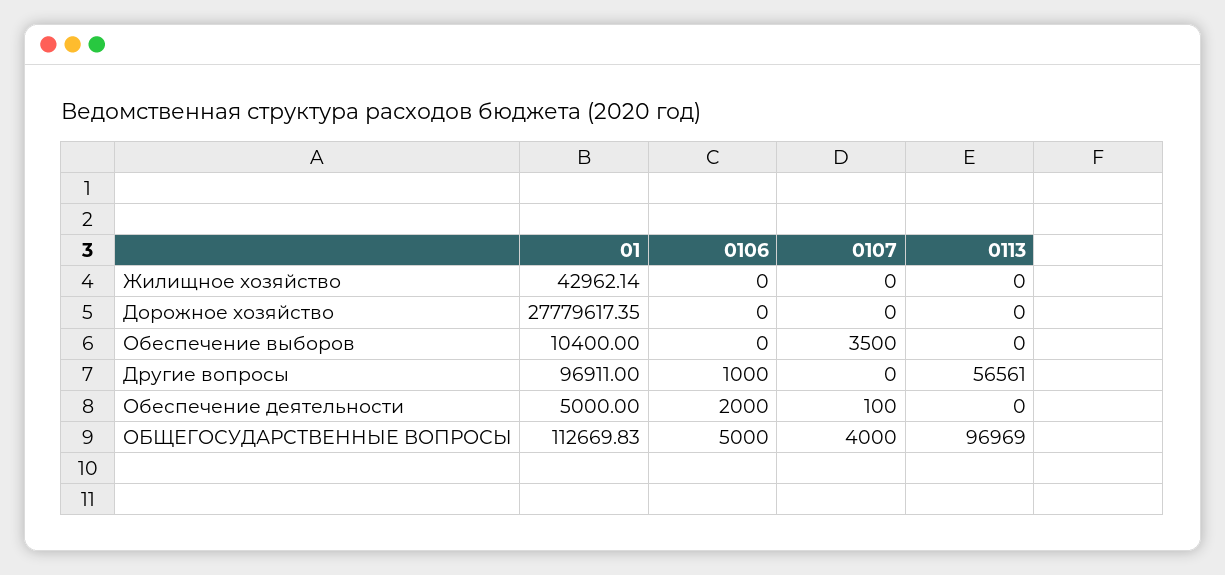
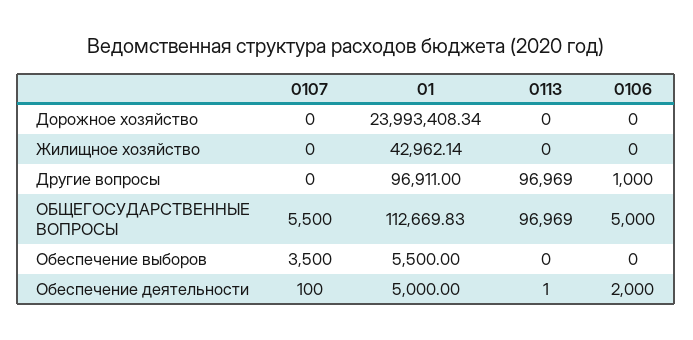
01, Дорожное хозяйство: 27779617.35 -> 23993408.34
01, Обеспечение выборов: 10400 -> 5500
0113, Другие вопросы: 56561 -> 96969
0113, Обеспечение деятельности: 0 -> 1
0107, ОБЩЕГОСУДАРСТВЕННЫЕ ВОПРОСЫ: 4000 -> 5500

